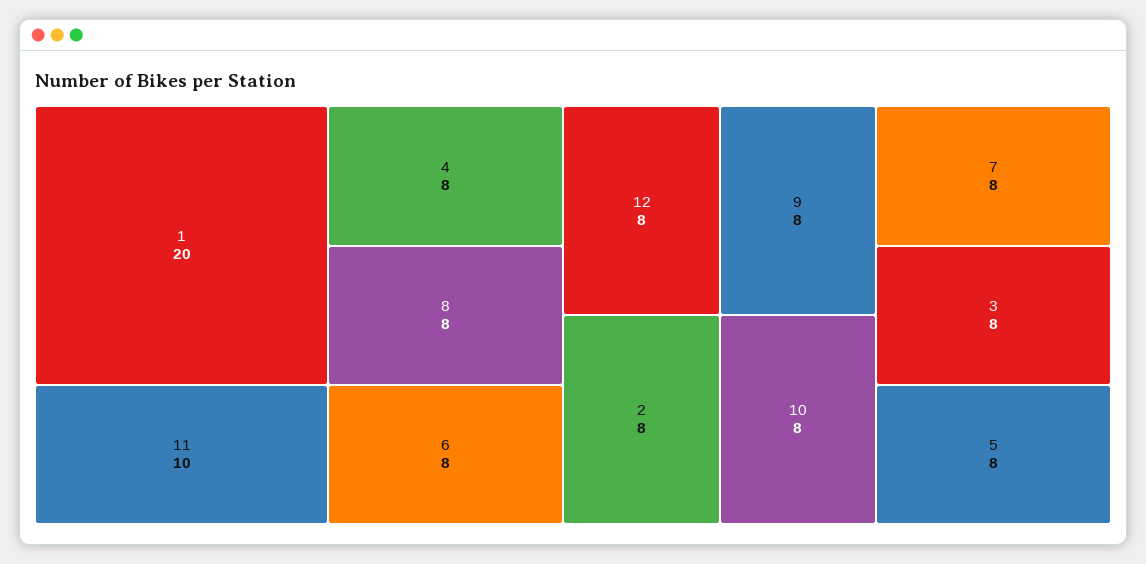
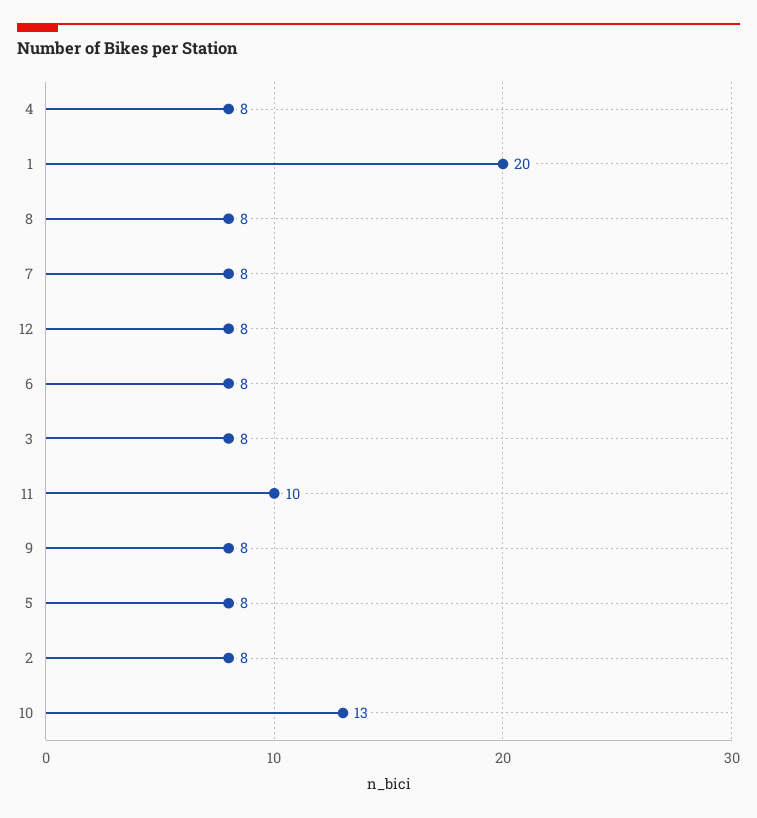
10: 8 -> 13

